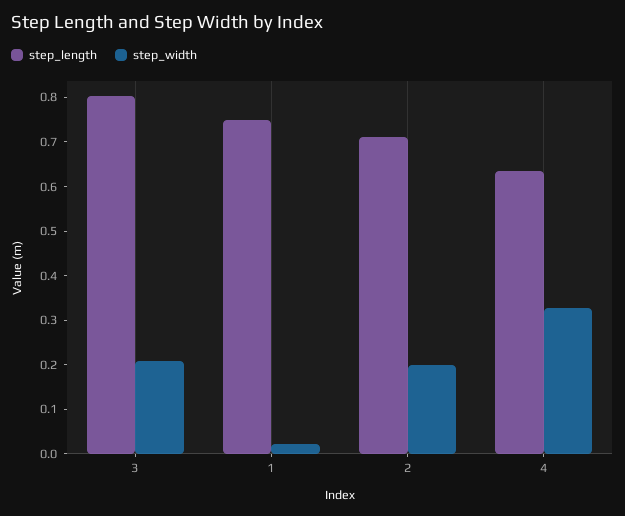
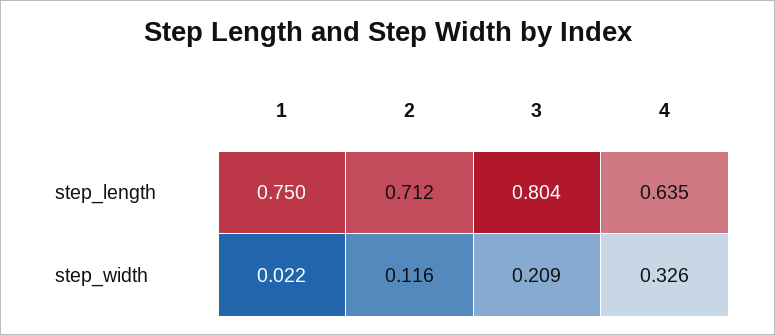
step_width, 2: 0.2 -> 0.116

